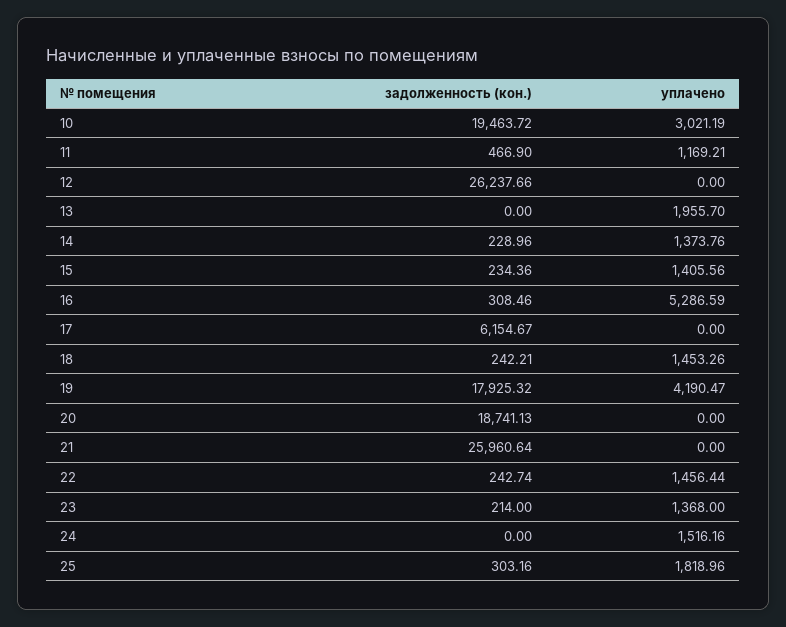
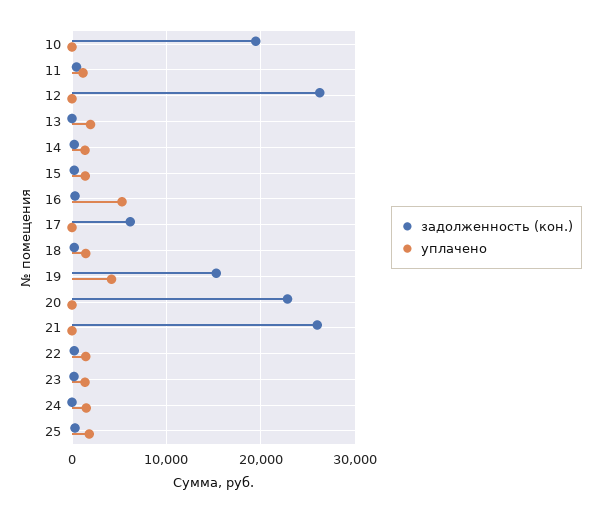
уплачено, 10: 3021.19 -> 0
задолженность (кон.), 19: 17925.32 -> 15000
задолженность (кон.), 20: 18741.13 -> 23000

